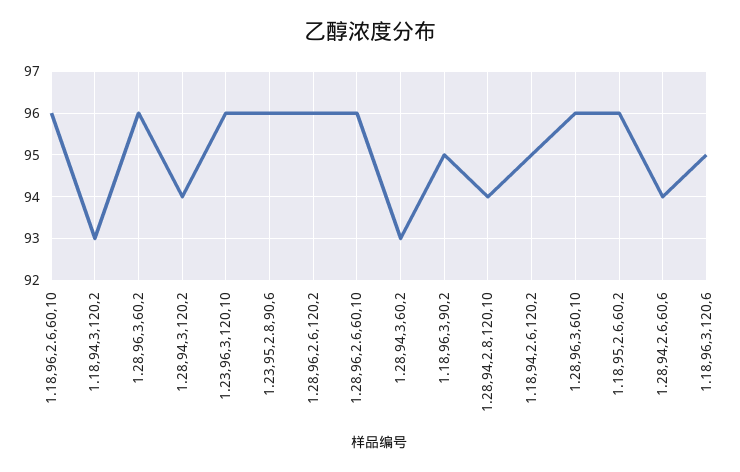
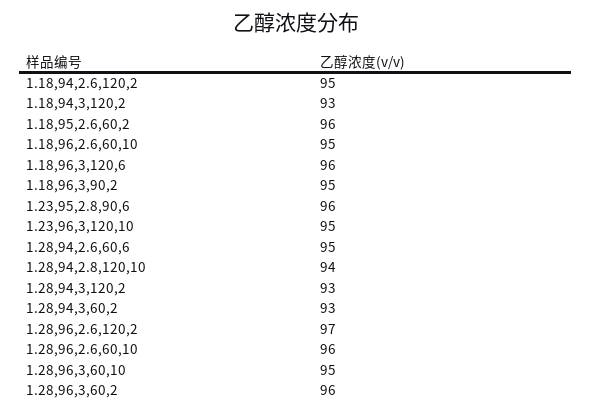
1.18,96,2.6,60,10: 96 -> 95
1.28,94,3,120,2: 94 -> 93
1.23,96,3,120,10: 96 -> 95
1.28,96,2.6,120,2: 96 -> 97
1.28,96,3,60,10: 96 -> 95
1.28,94,2.6,60,6: 94 -> 95
1.18,96,3,120,6: 95 -> 96

